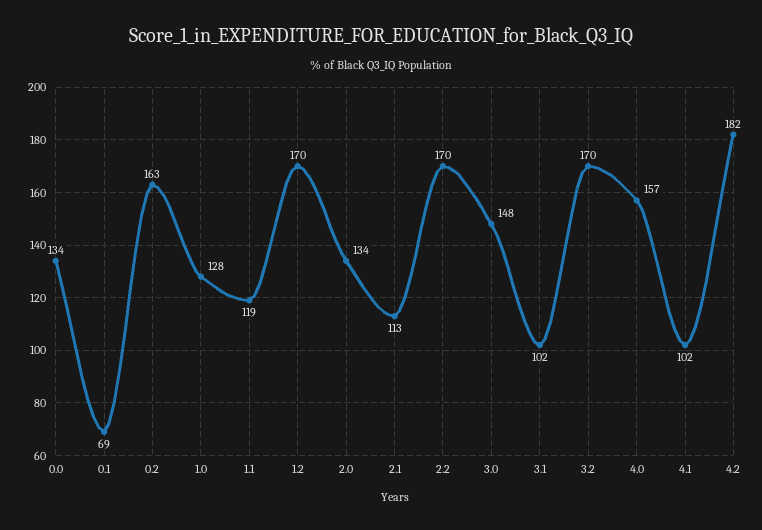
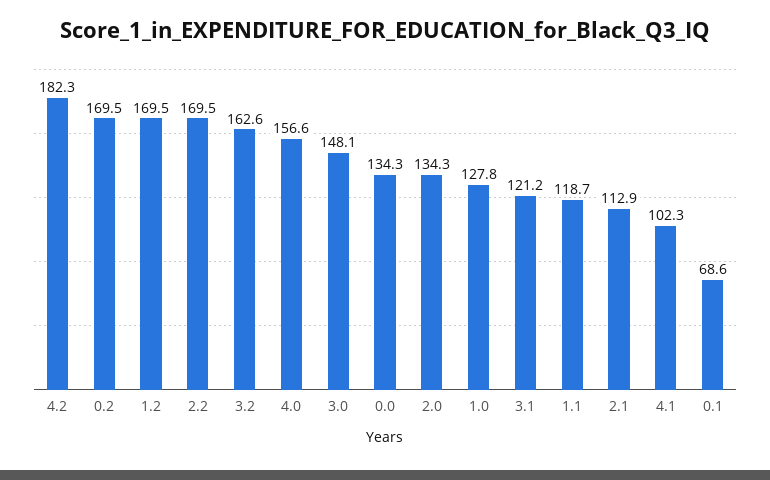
0.2: 163 -> 169.5
3.1: 102 -> 121.2
3.2: 170 -> 162.6

